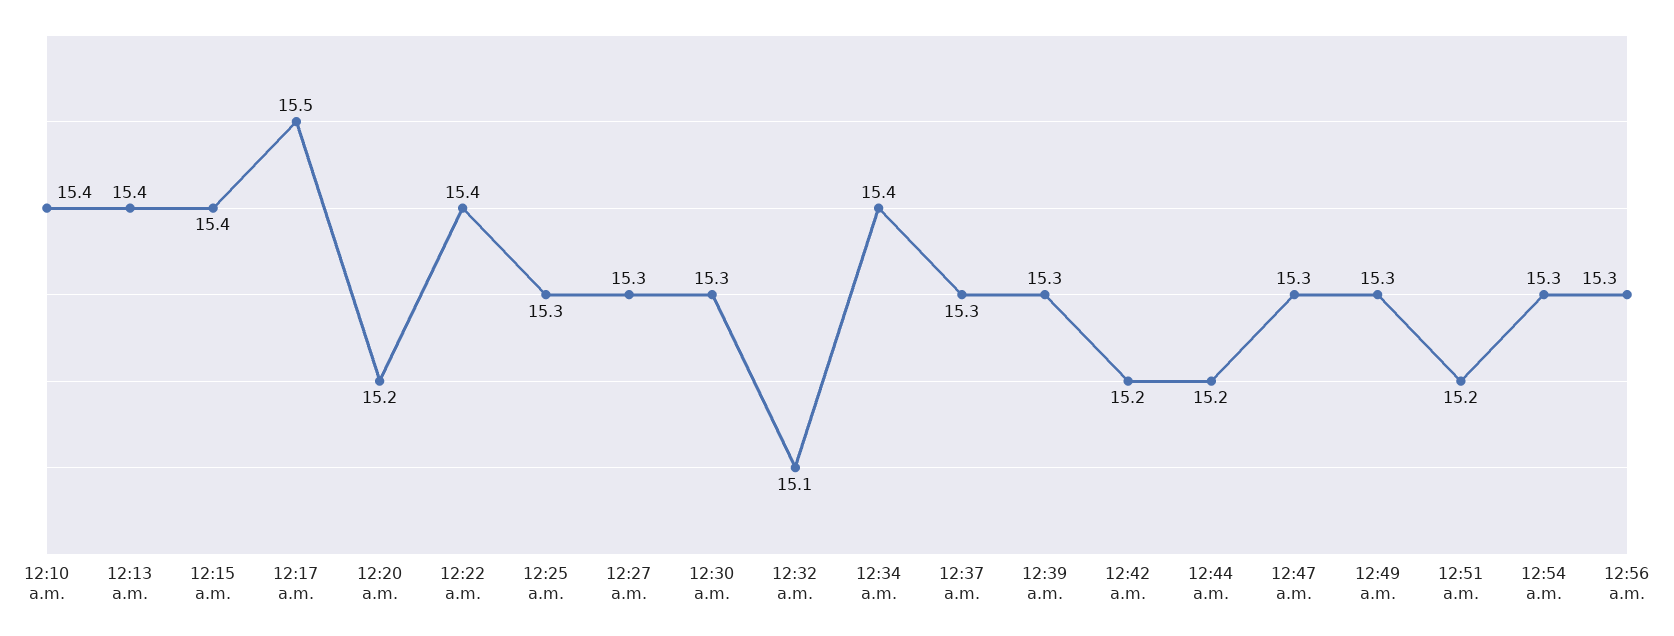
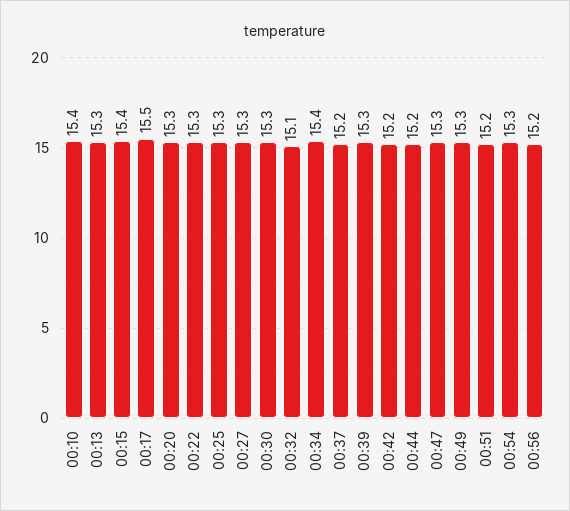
12:13 a.m.: 15.4 -> 15.3
12:20 a.m.: 15.2 -> 15.3
12:22 a.m.: 15.4 -> 15.3
12:37 a.m.: 15.3 -> 15.2
12:56 a.m.: 15.3 -> 15.2

